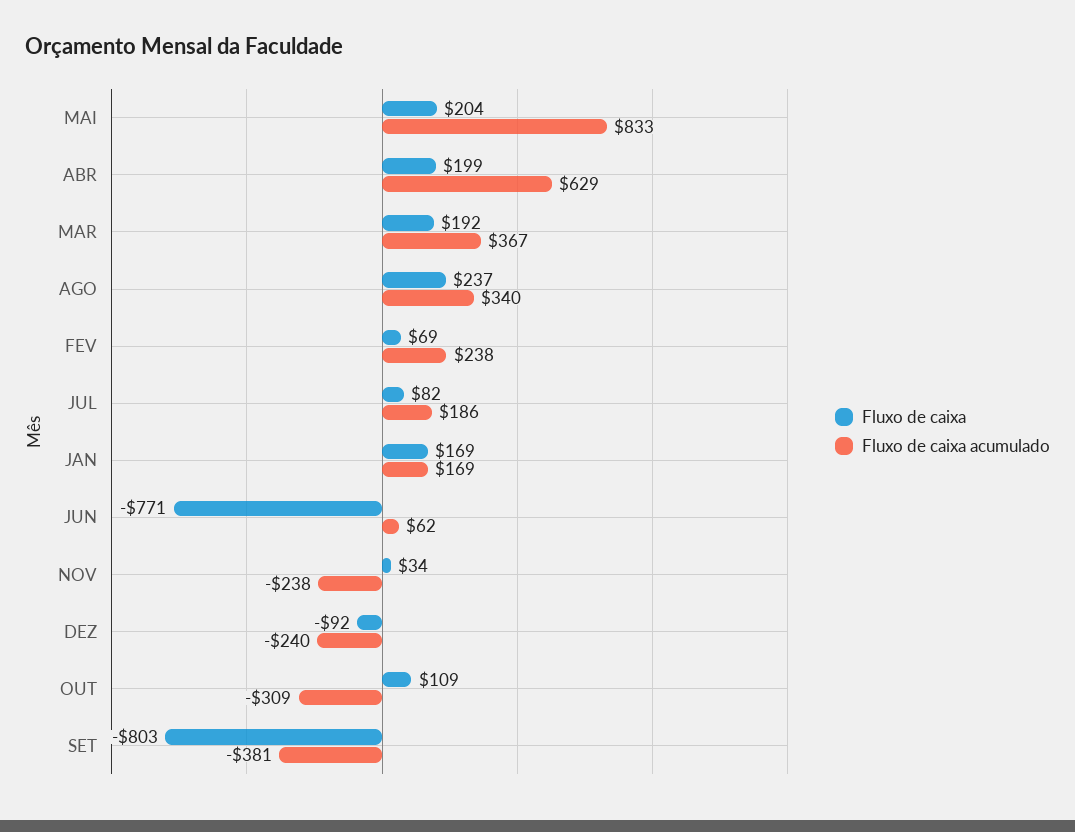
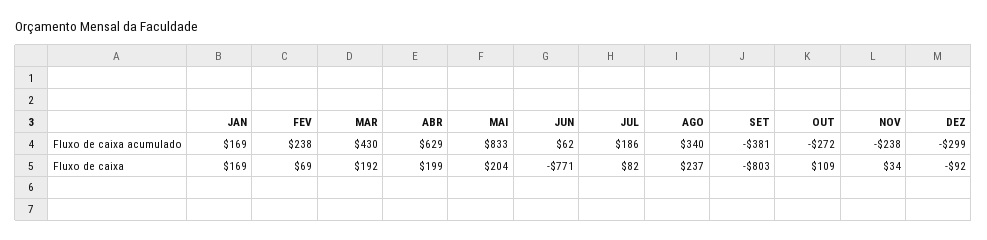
Fluxo de caixa acumulado, MAR: 367 -> 430
Fluxo de caixa acumulado, DEZ: -240 -> -299
Fluxo de caixa acumulado, OUT: -309 -> -272

